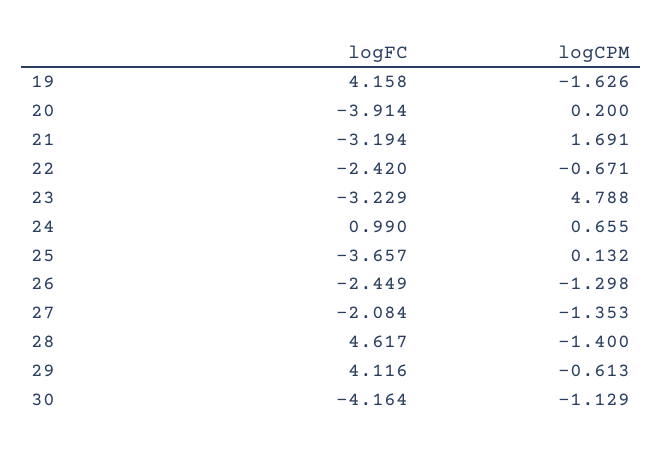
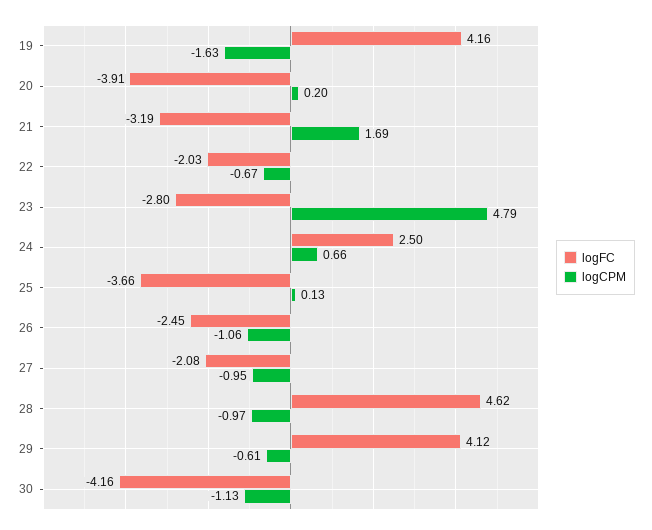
logFC, 22: -2.42 -> -2.03
logFC, 23: -3.229 -> -2.8
logFC, 24: 0.99 -> 2.5
logCPM, 26: -1.298 -> -1.06
logCPM, 27: -1.353 -> -0.95
logCPM, 28: -1.4 -> -0.97

